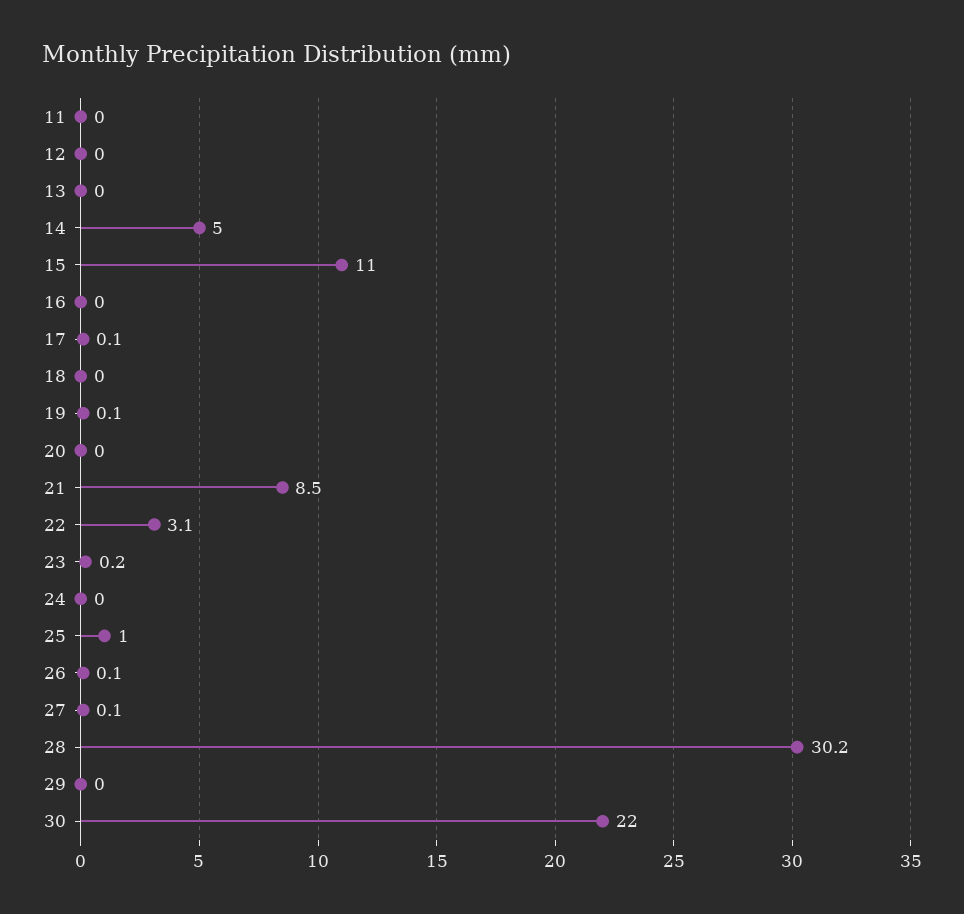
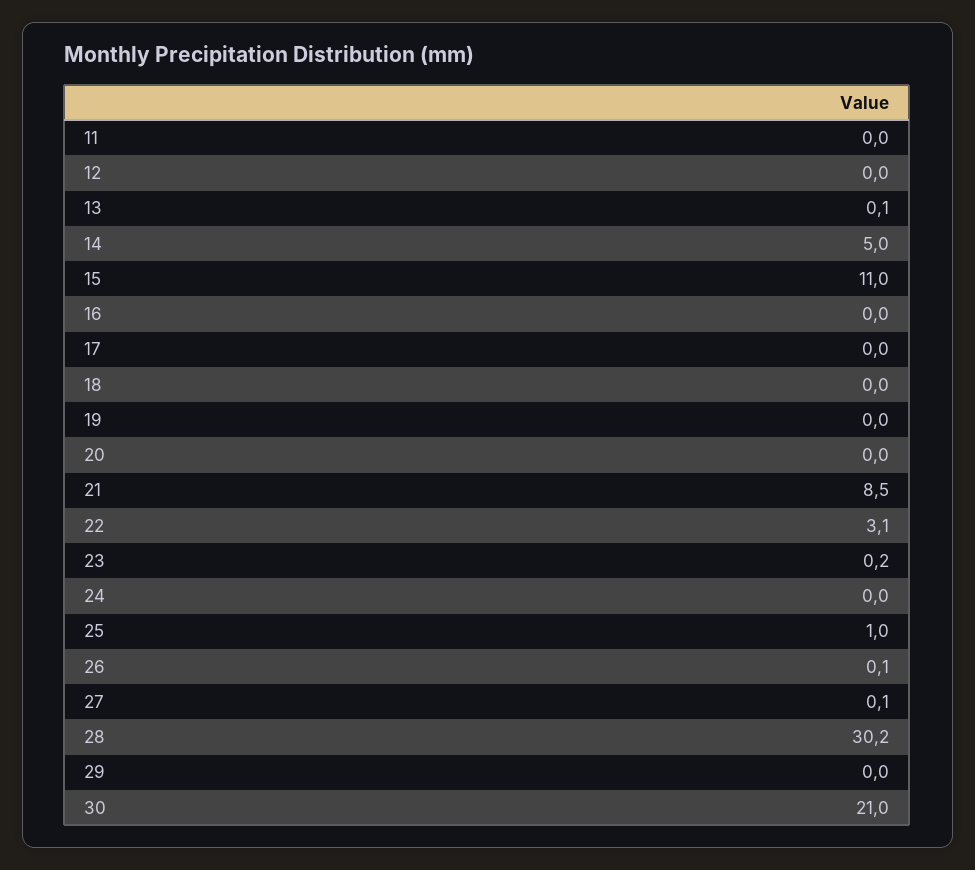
13: 0 -> 0.1
17: 0.1 -> 0
19: 0.1 -> 0
30: 22 -> 21

